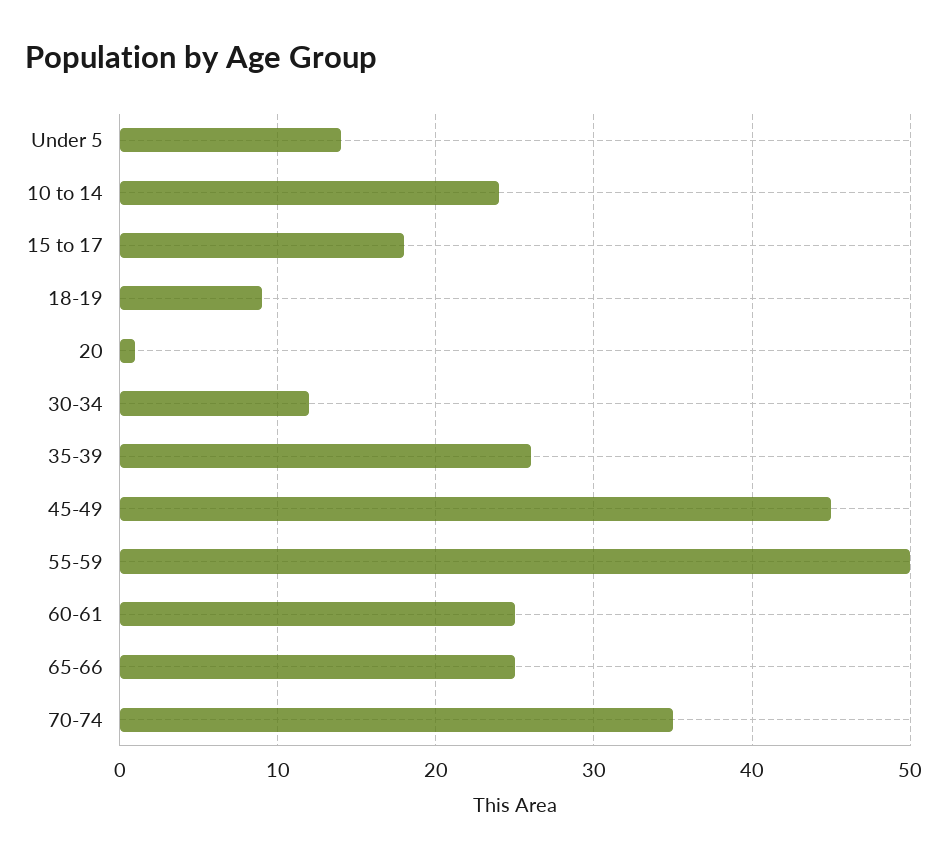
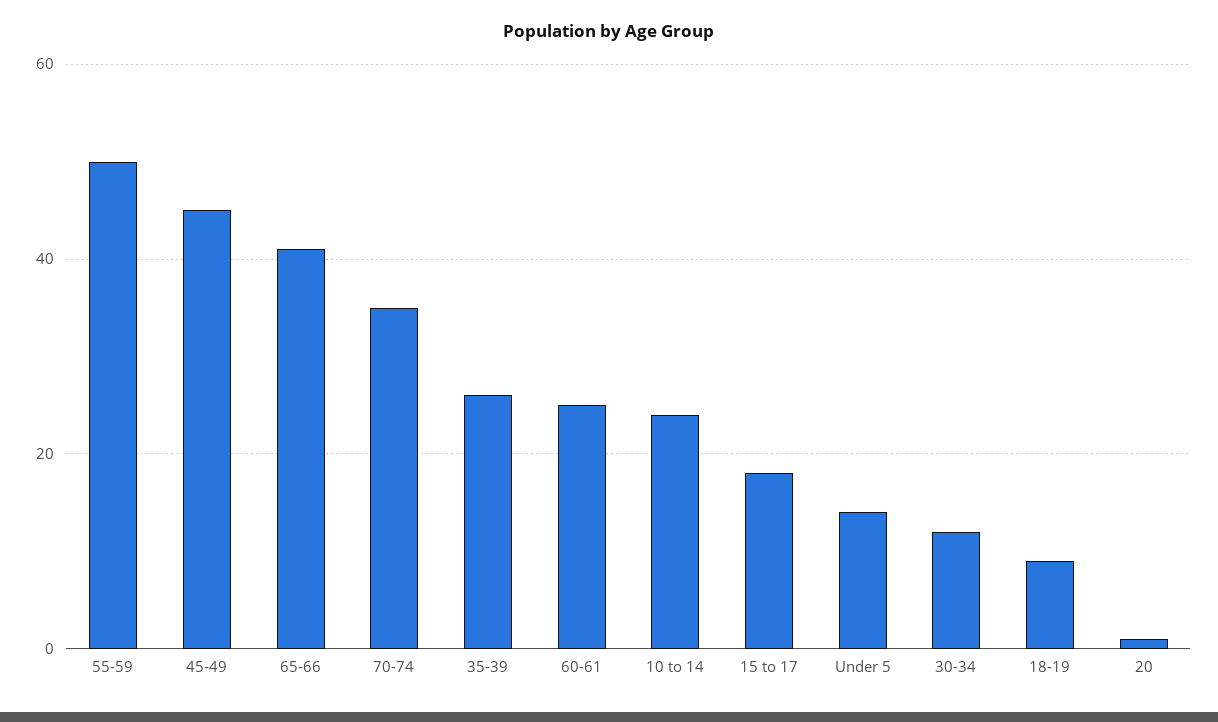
65-66: 25 -> 40

